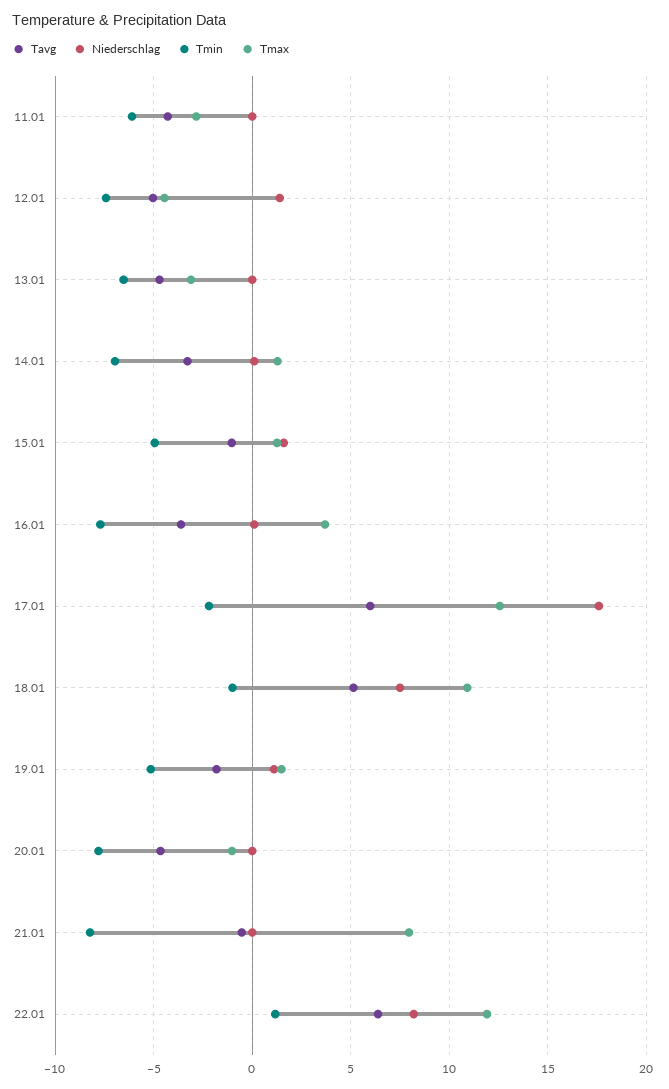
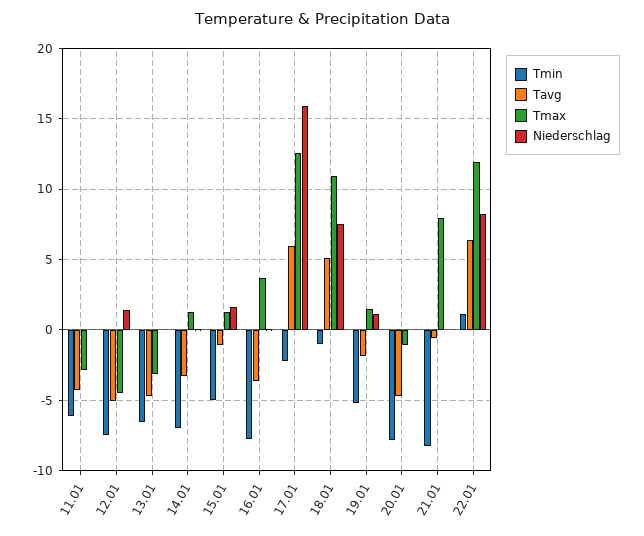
Niederschlag, 17.01: 17.5 -> 16

